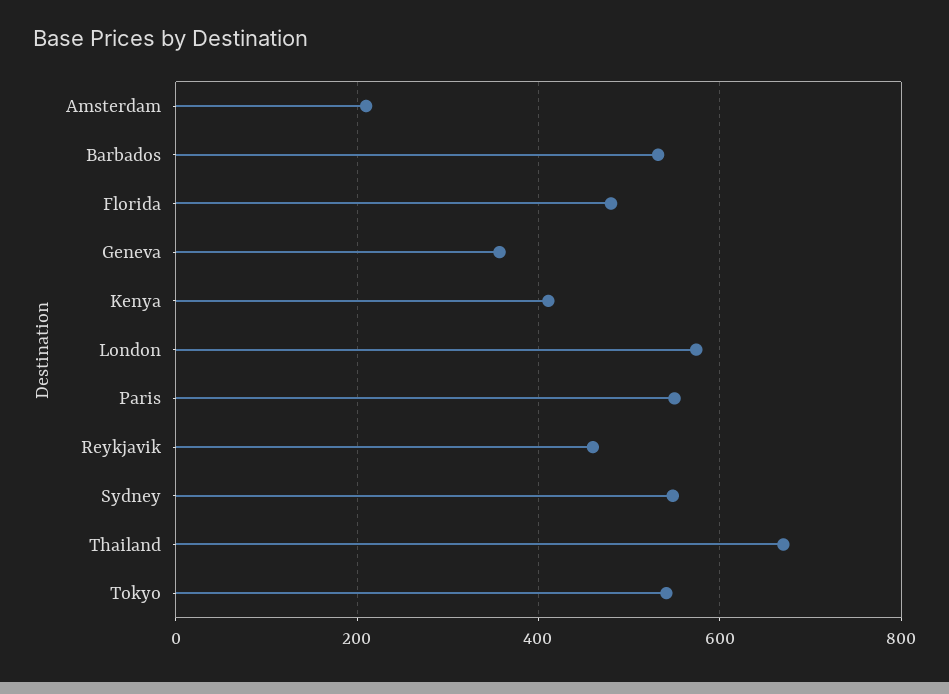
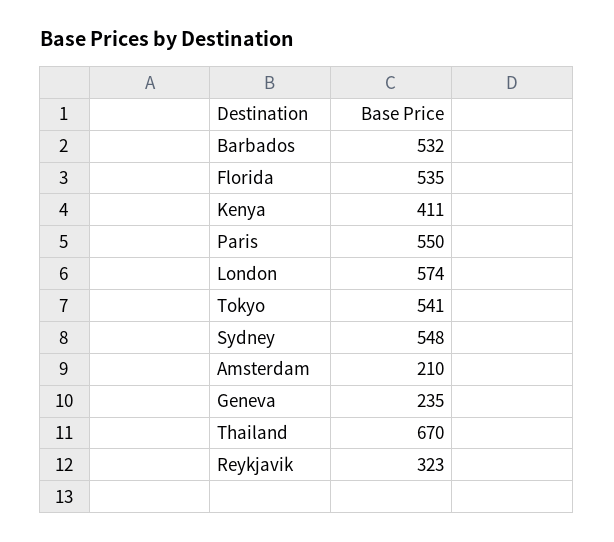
Florida: 480 -> 535
Geneva: 360 -> 235
Reykjavik: 460 -> 323

